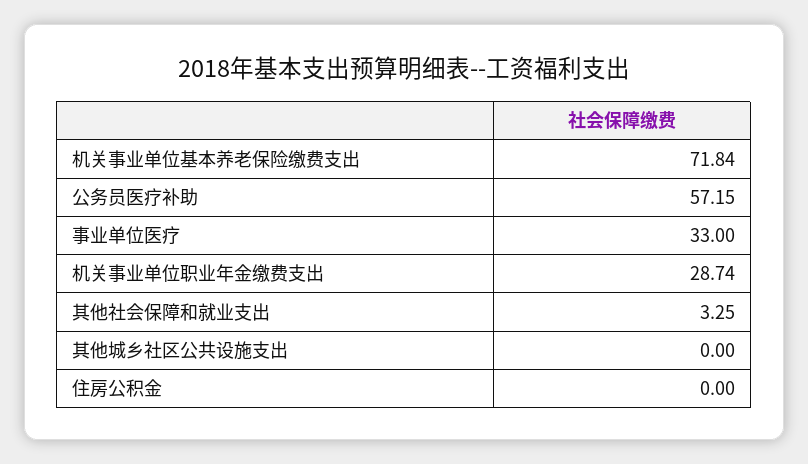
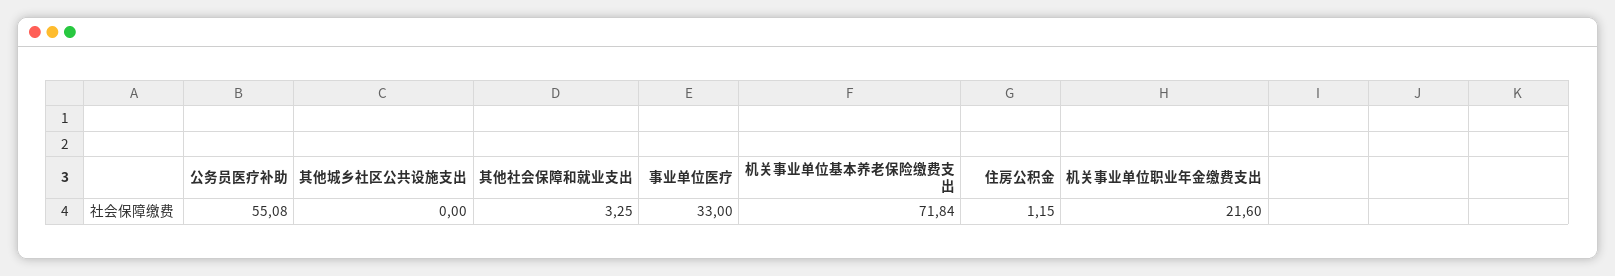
公务员医疗补助: 57.15 -> 55.08
机关事业单位职业年金缴费支出: 28.74 -> 21.6
住房公积金: 0 -> 1.15

